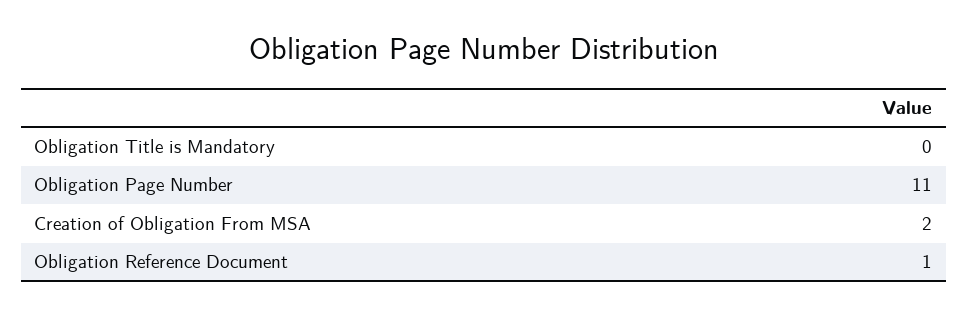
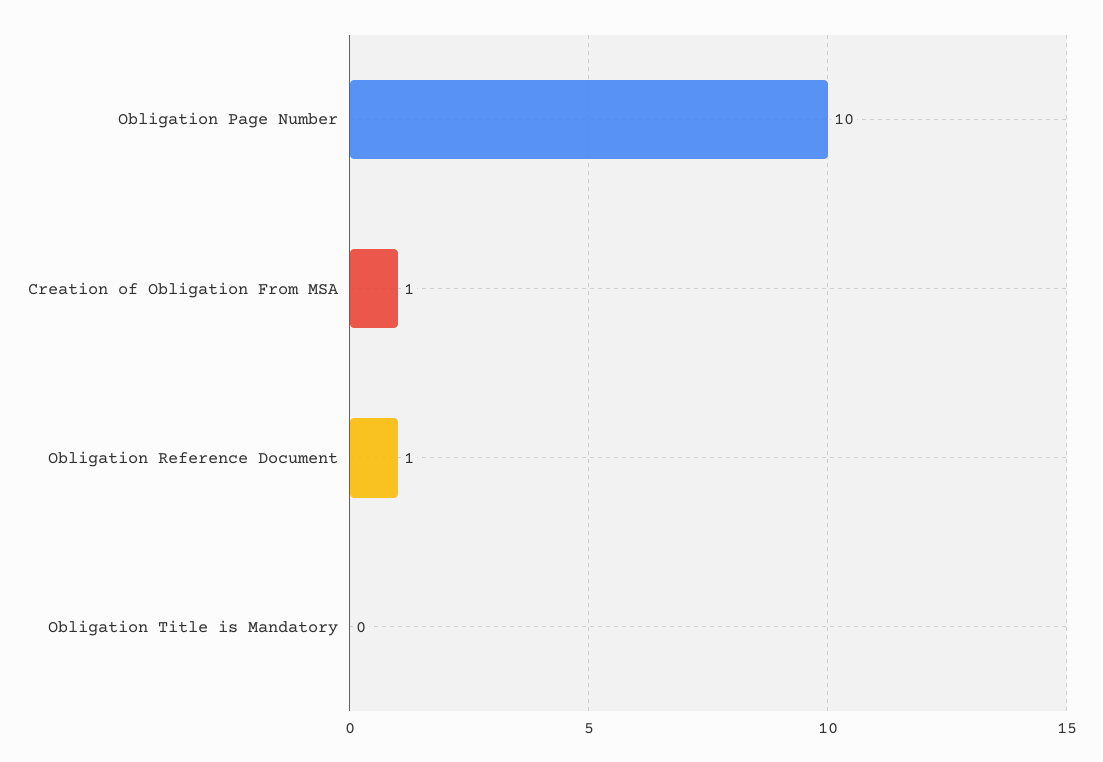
Obligation Page Number: 11 -> 10
Creation of Obligation From MSA: 2 -> 1

